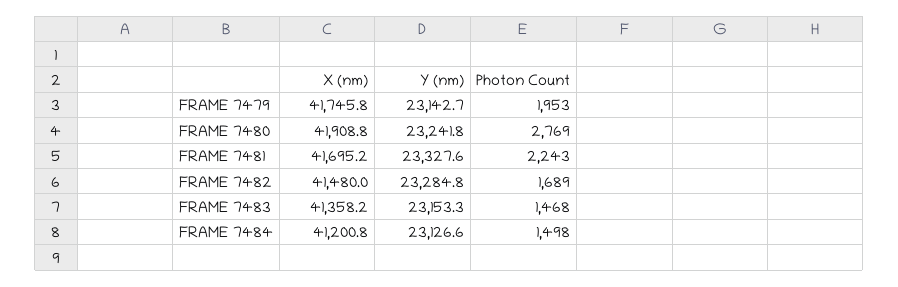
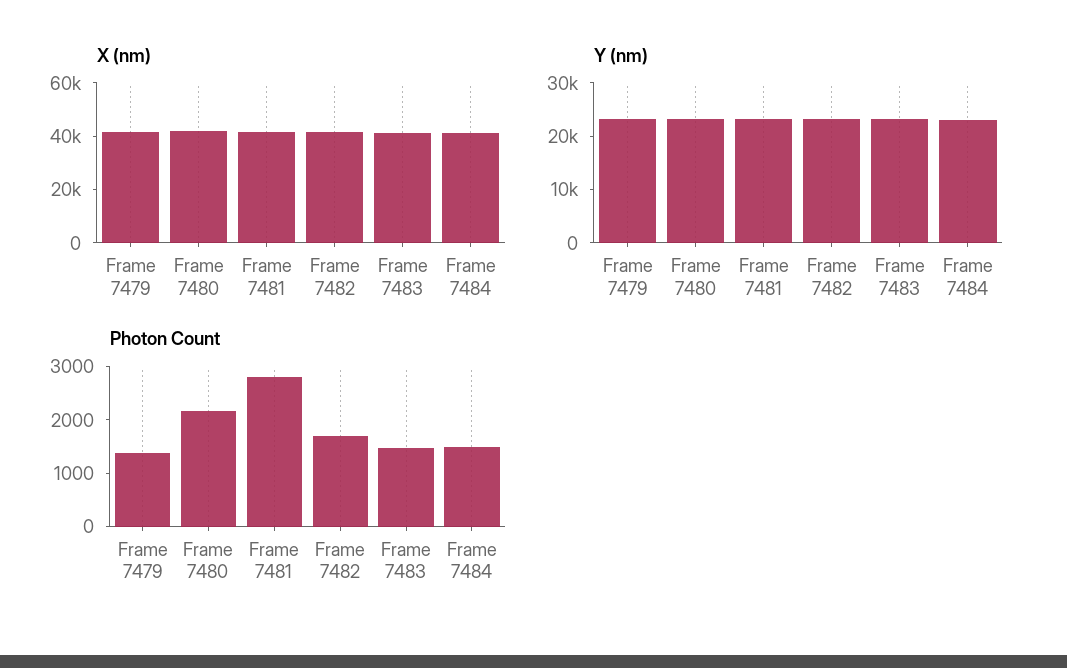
Photon Count, FRAME 7479: 1953 -> 1400
Photon Count, FRAME 7480: 2769 -> 2200
Photon Count, FRAME 7481: 2243 -> 2800

